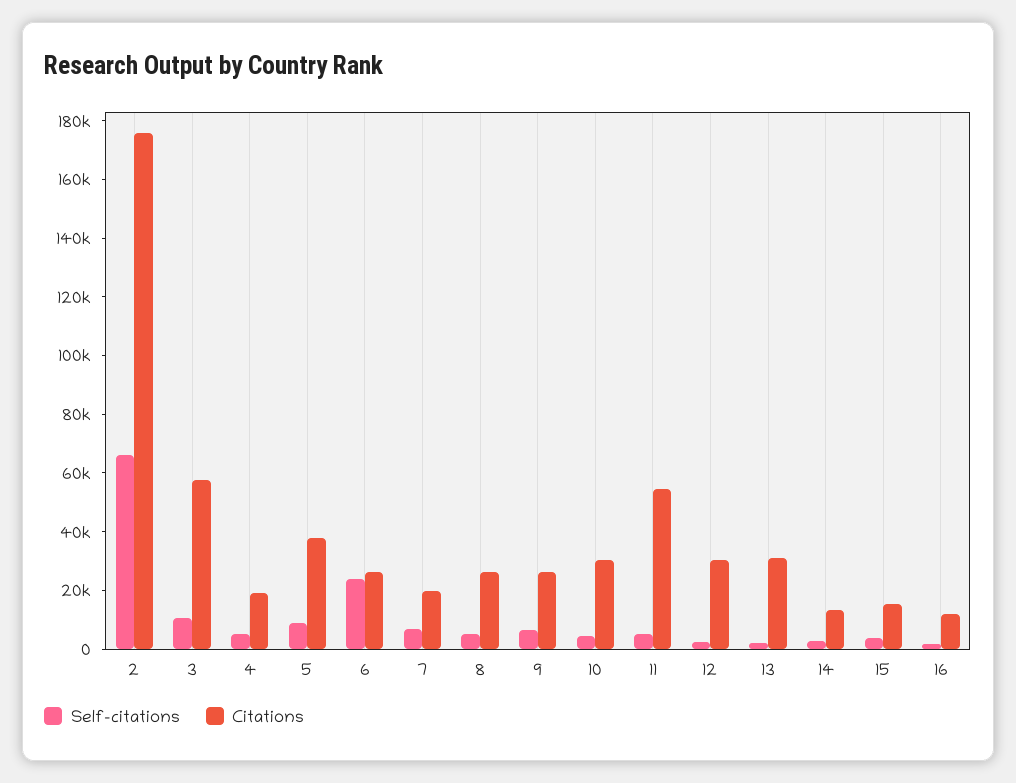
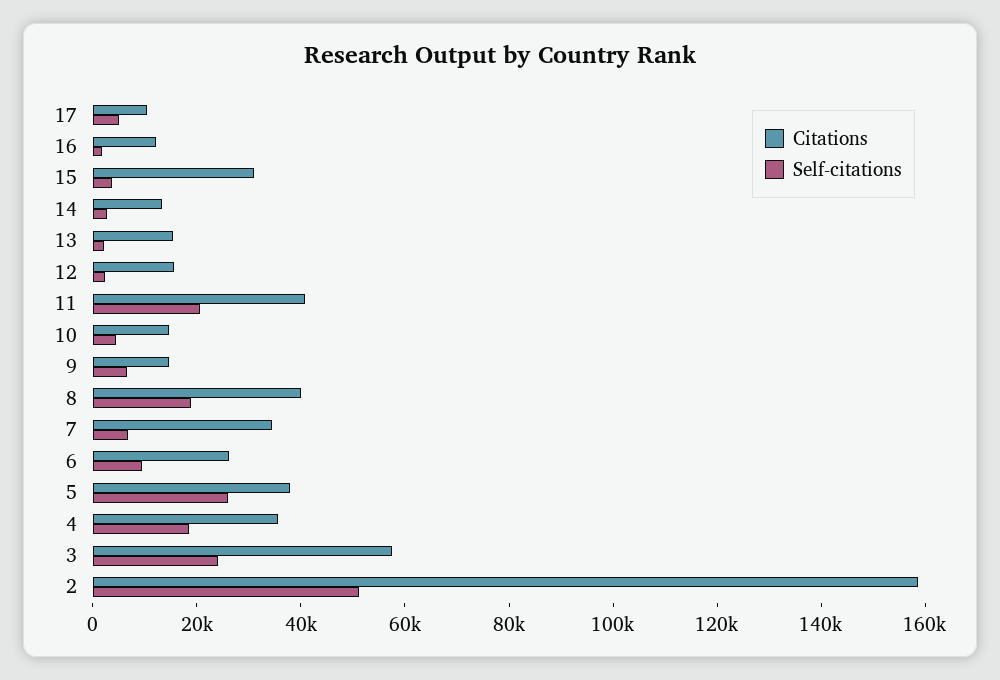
Self-citations, 2: 65000 -> 50000
Citations, 2: 175000 -> 160000
Self-citations, 3: 10000 -> 25000
Self-citations, 4: 5000 -> 20000
Citations, 4: 20000 -> 35000
Self-citations, 5: 10000 -> 25000
Self-citations, 6: 25000 -> 10000
Citations, 7: 20000 -> 35000
Self-citations, 8: 5000 -> 20000
Citations, 8: 25000 -> 40000
Citations, 9: 25000 -> 15000
Citations, 10: 30000 -> 15000
Self-citations, 11: 5000 -> 20000
Citations, 11: 55000 -> 40000
Citations, 12: 30000 -> 15000
Citations, 13: 30000 -> 15000
Citations, 15: 15000 -> 30000
Citations, 17: none -> 10000
Self-citations, 17: none -> 5000

